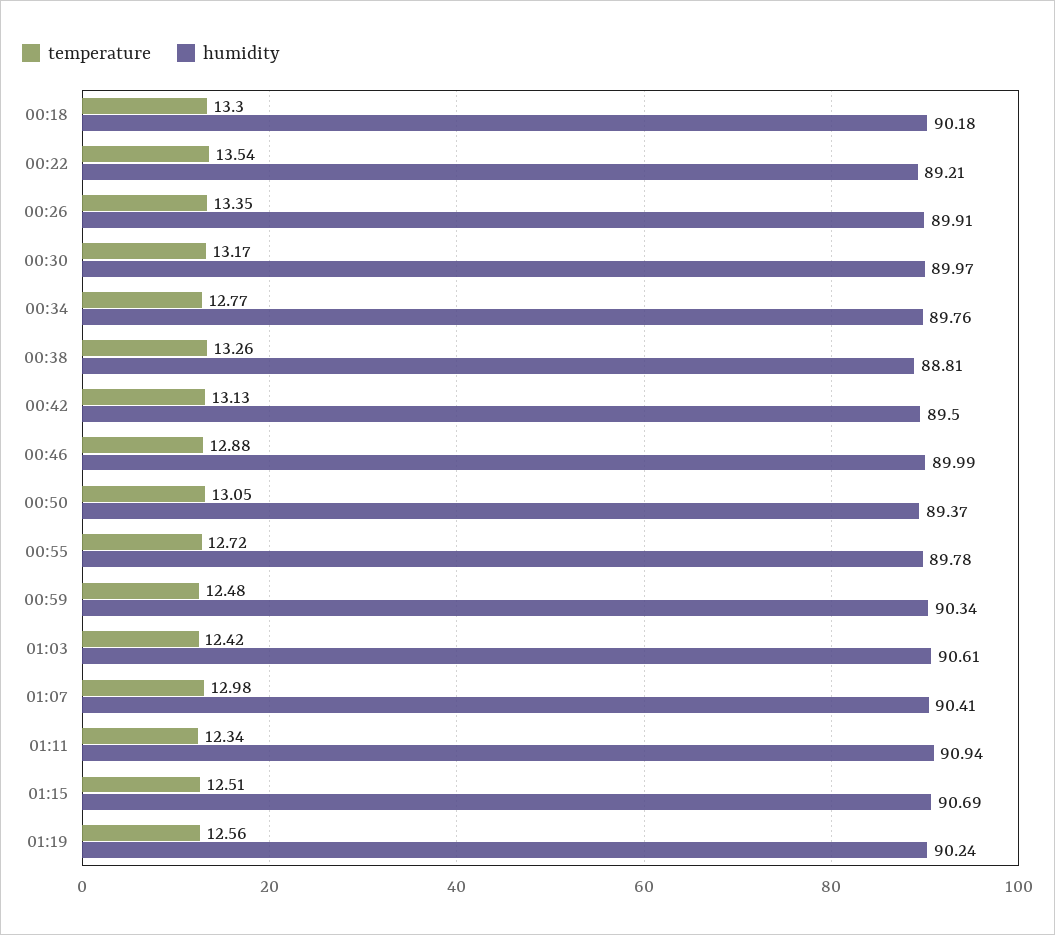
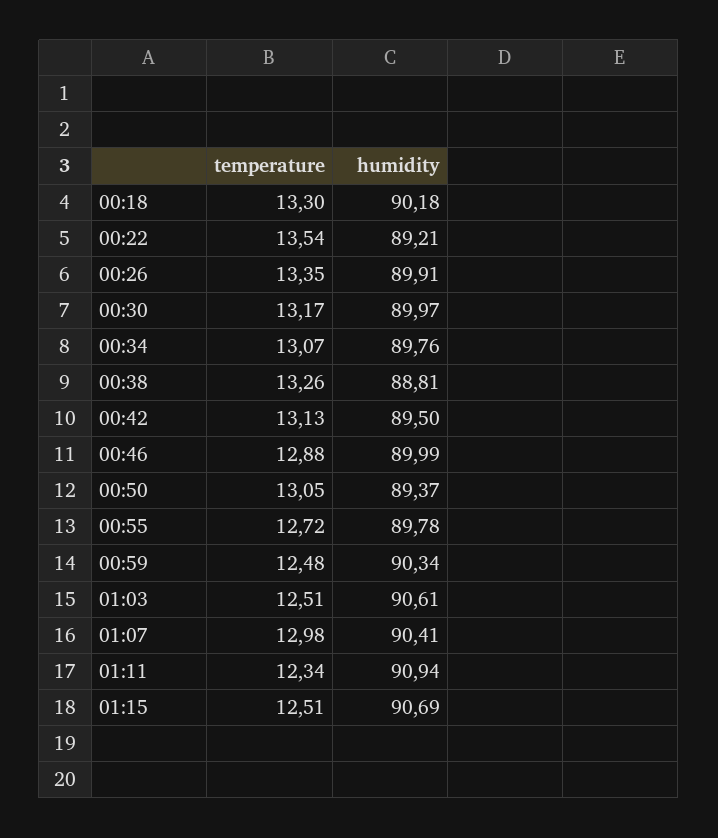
temperature, 00:34: 12.77 -> 13.07
temperature, 01:03: 12.42 -> 12.51
temperature, 01:19: 12.56 -> none
humidity, 01:19: 90.24 -> none

